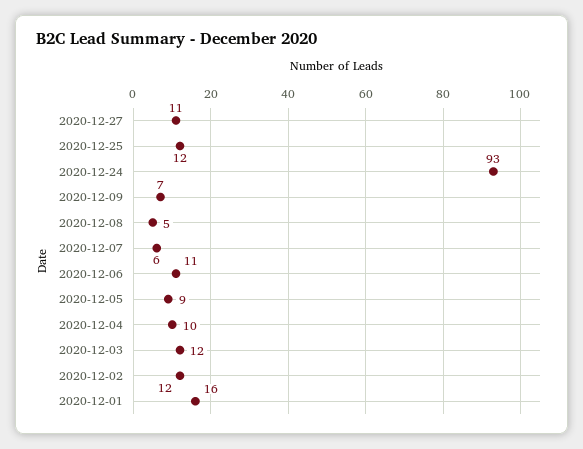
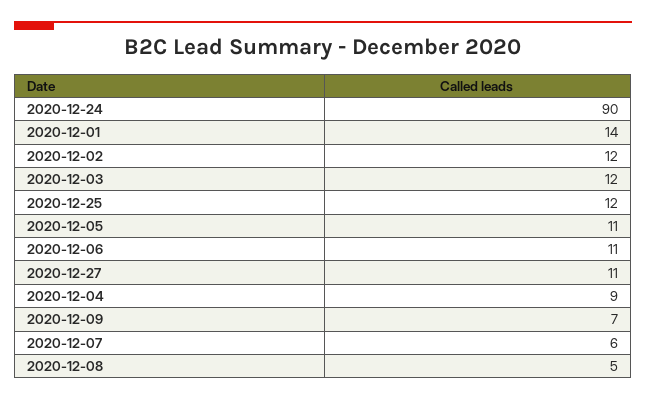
2020-12-24: 93 -> 90
2020-12-05: 9 -> 11
2020-12-04: 10 -> 9
2020-12-01: 16 -> 14

